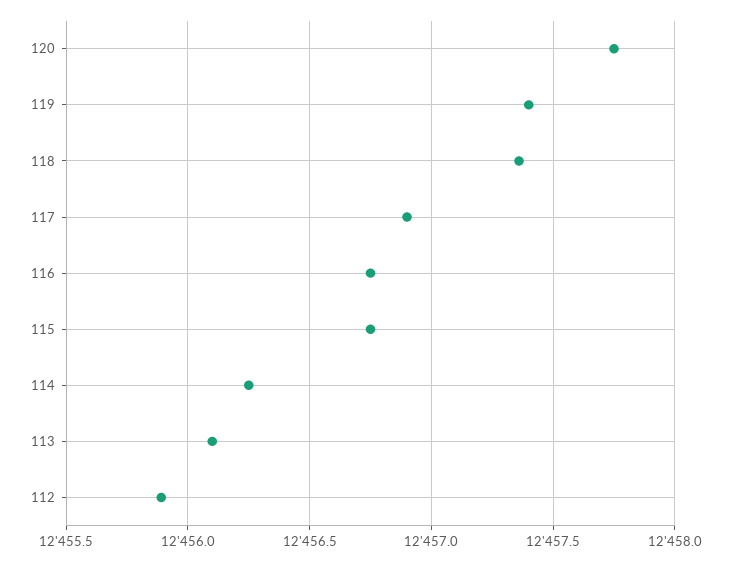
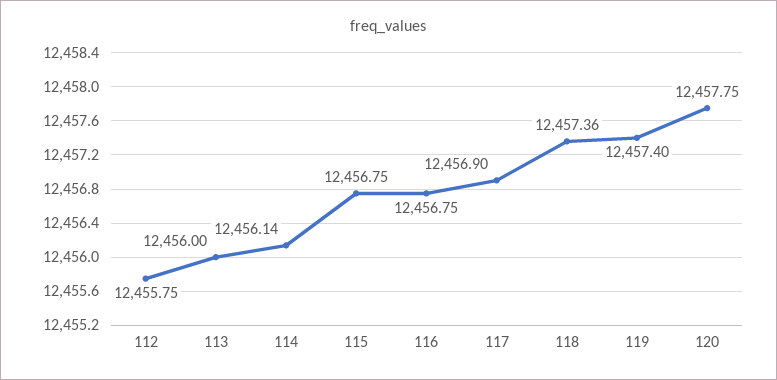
114: 12456.25 -> 12456.14
113: 12456.1 -> 12456
112: 12455.9 -> 12455.75

